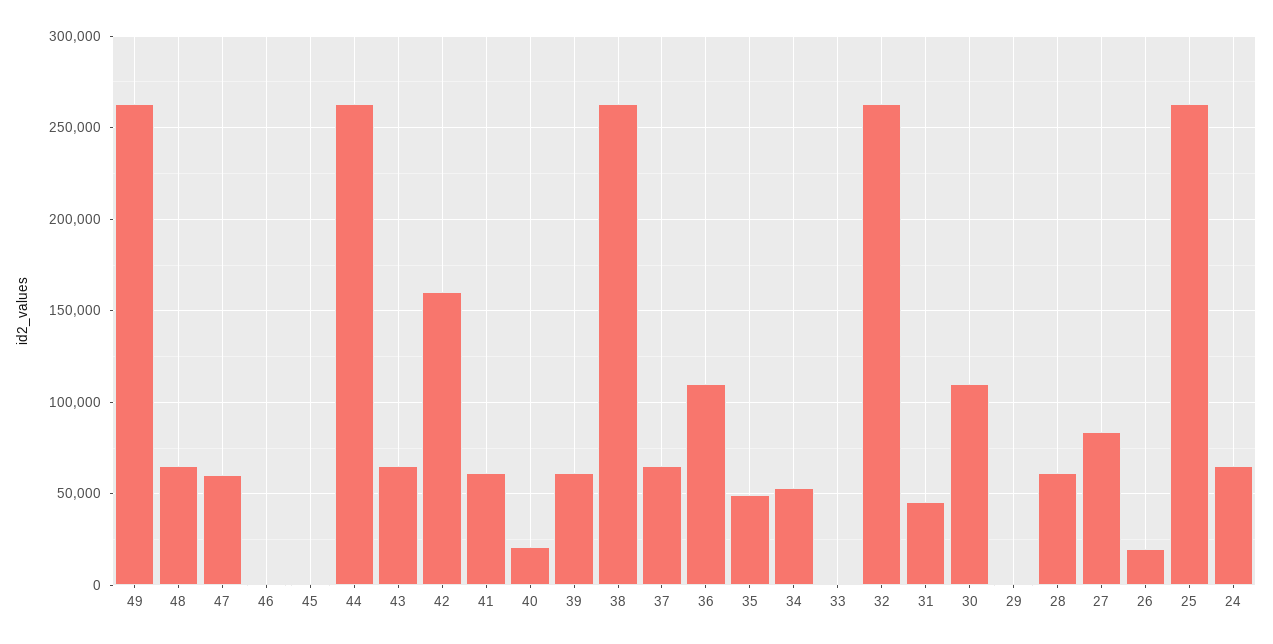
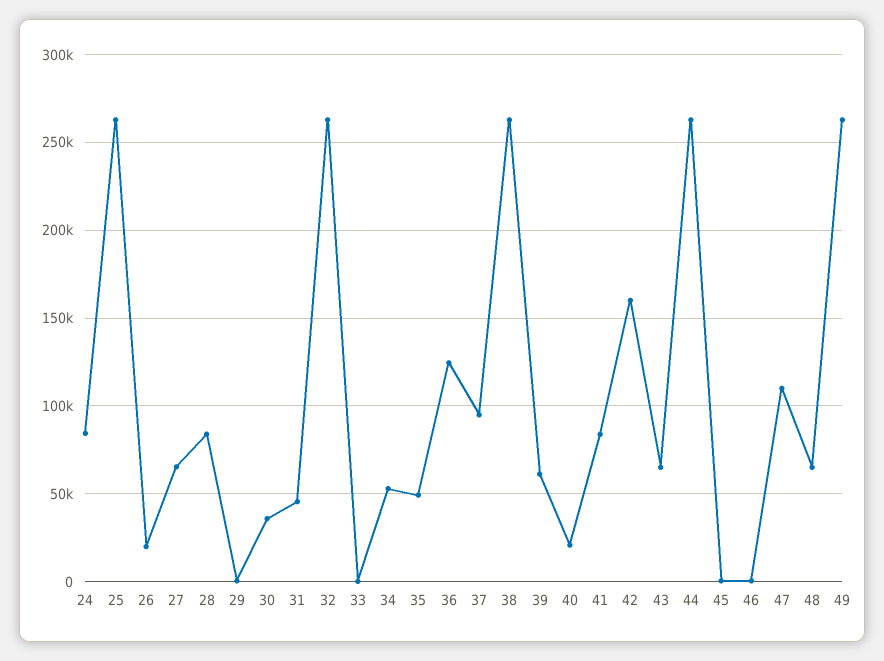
47: 60000 -> 110000
41: 60000 -> 85000
37: 65000 -> 95000
36: 110000 -> 125000
30: 110000 -> 35000
28: 60000 -> 85000
27: 85000 -> 65000
24: 65000 -> 85000

